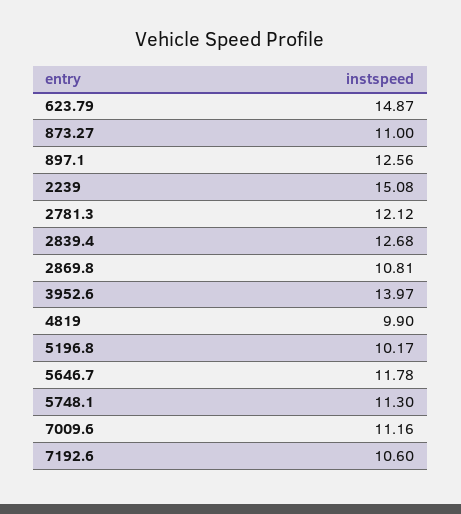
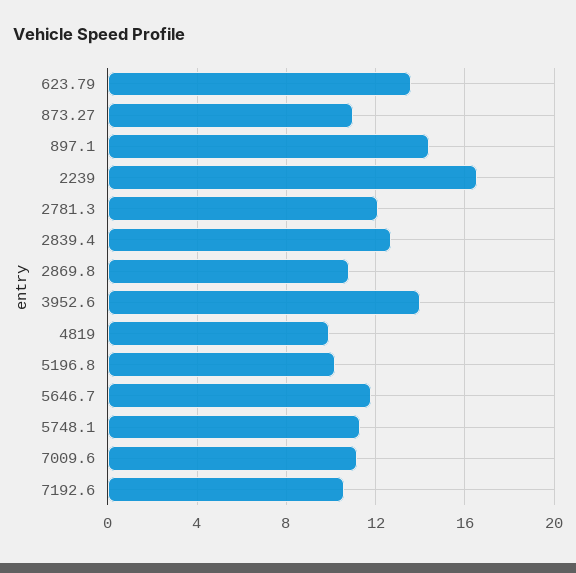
623.79: 14.87 -> 13.5
897.1: 12.56 -> 14.5
2239: 15.08 -> 16.5

